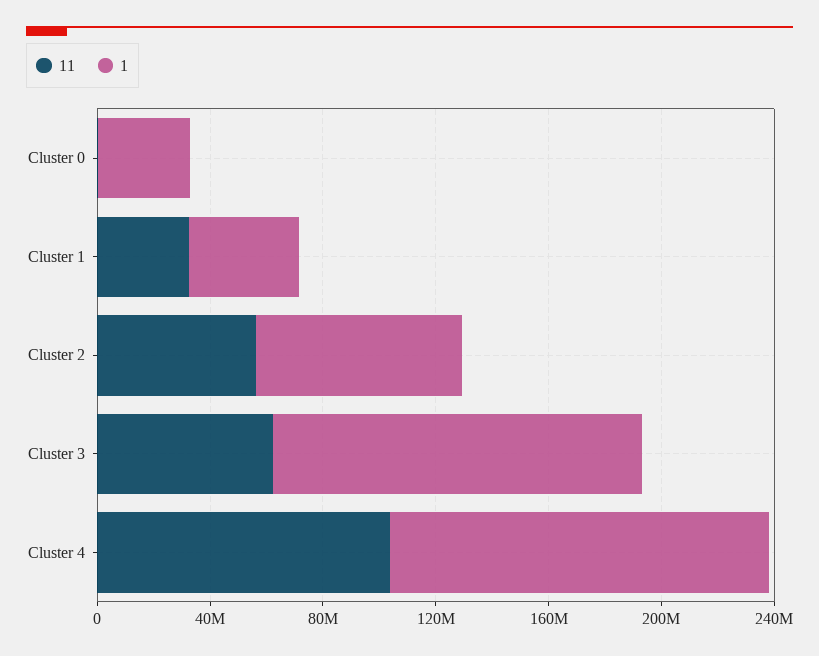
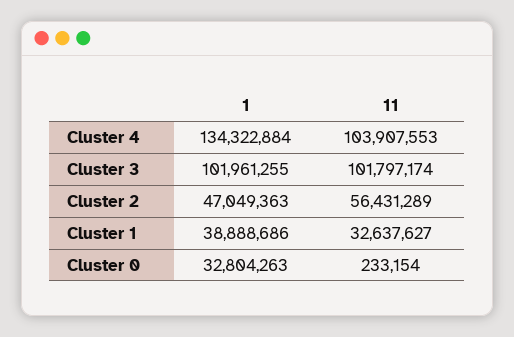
1, Cluster 2: 70000000 -> 47049363
11, Cluster 3: 60000000 -> 101797174
1, Cluster 3: 130000000 -> 101961255

